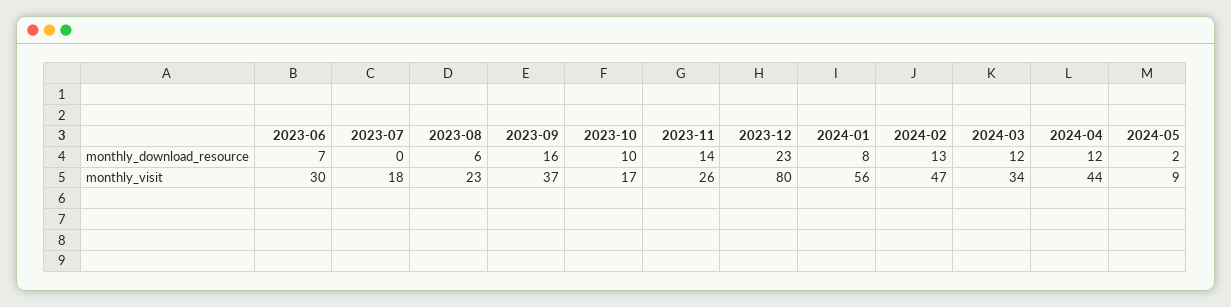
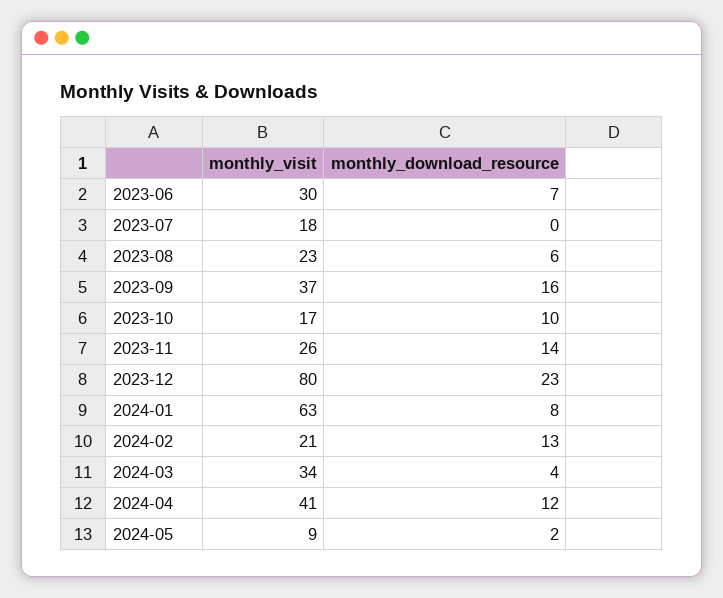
2024-03, monthly_download_resource: 12 -> 4
2024-01, monthly_visit: 56 -> 63
2024-02, monthly_visit: 47 -> 21
2024-04, monthly_visit: 44 -> 41

